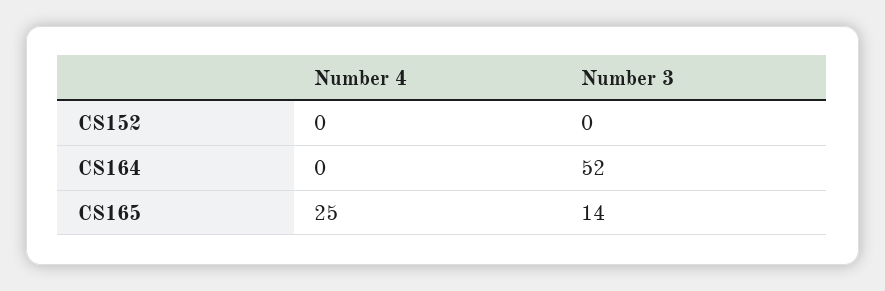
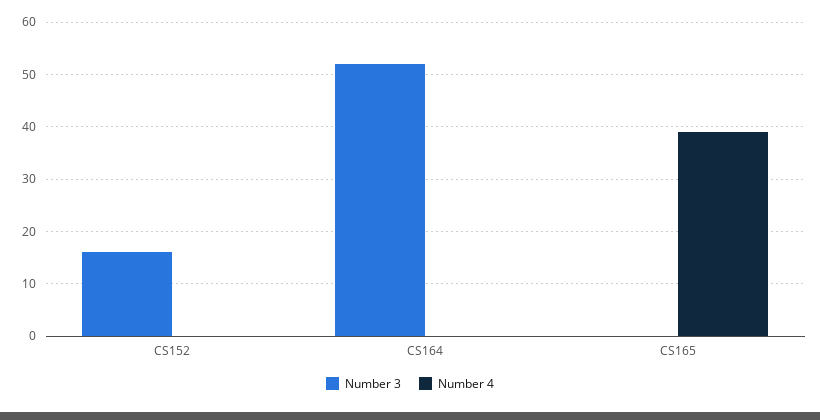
Number 3, CS152: 0 -> 15
Number 4, CS165: 25 -> 40
Number 3, CS165: 14 -> 0

